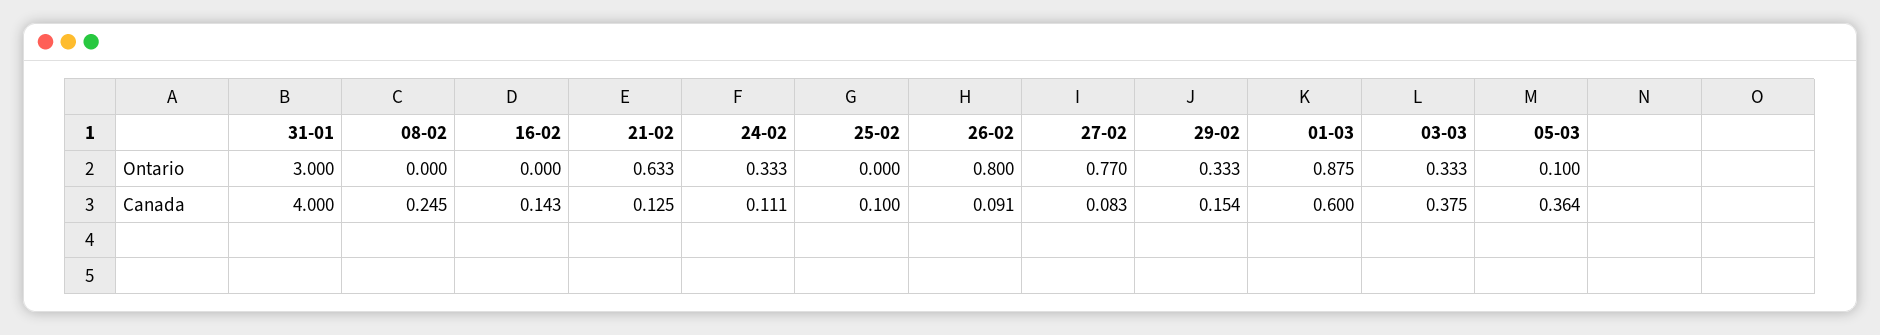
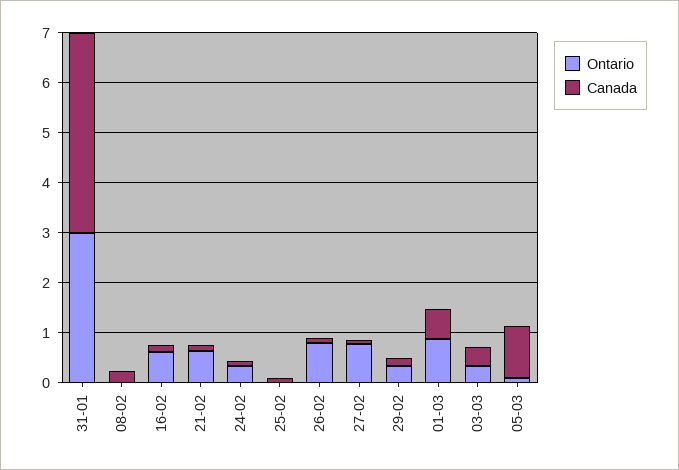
Ontario, 16-02: 0 -> 0.6
Canada, 05-03: 0.364 -> 1

